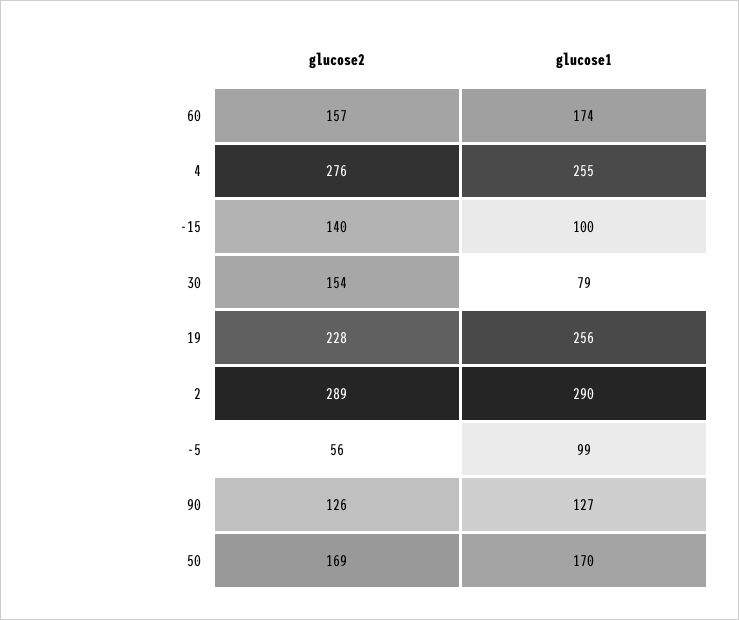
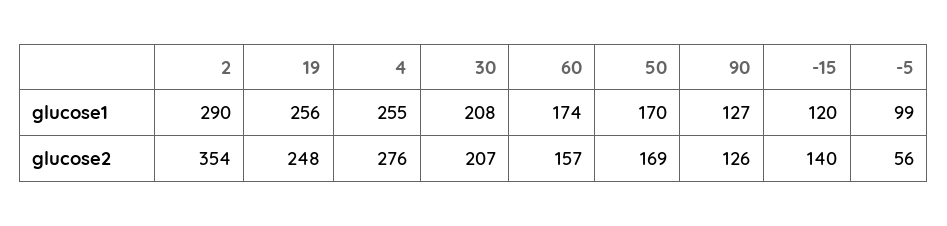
glucose1, -15: 100 -> 120
glucose2, 30: 154 -> 207
glucose1, 30: 79 -> 208
glucose2, 19: 228 -> 248
glucose2, 2: 289 -> 354

